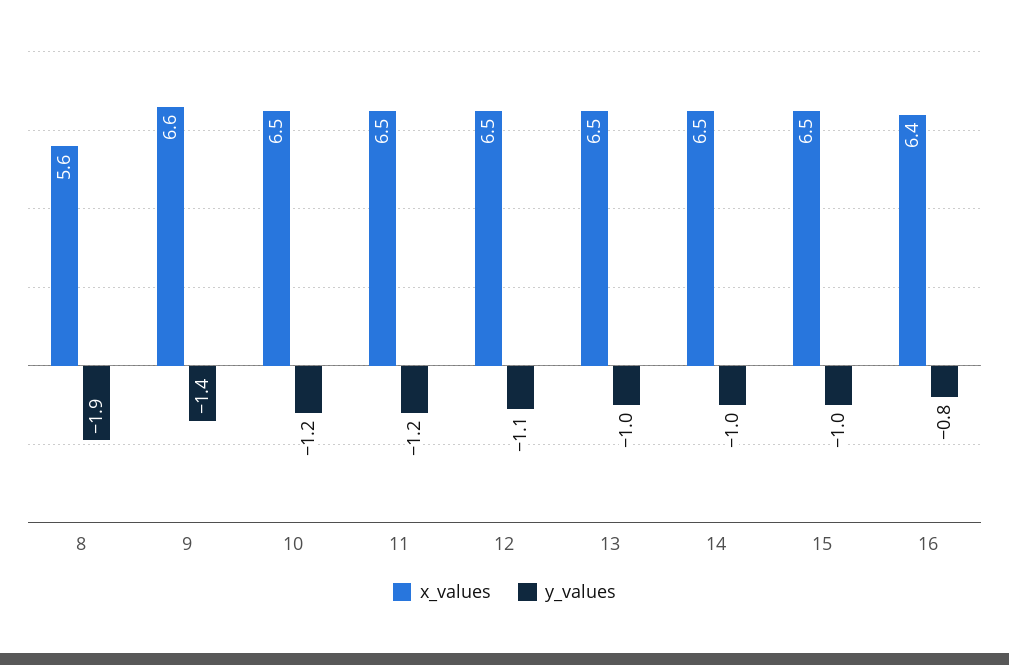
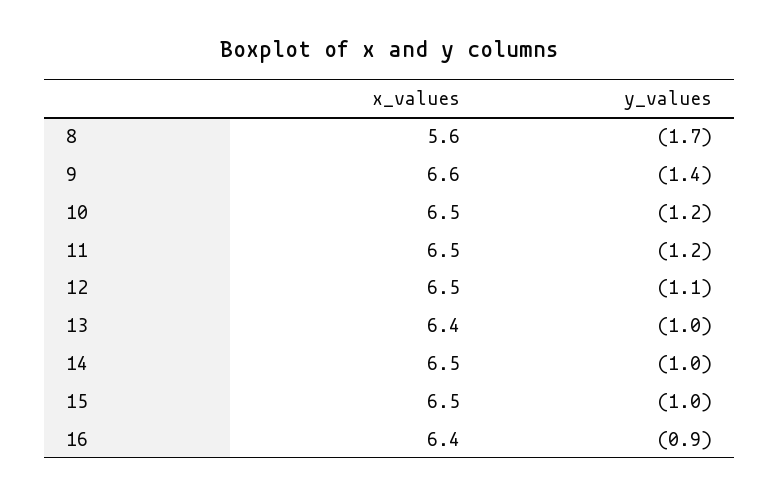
y_values, 8: -1.9 -> -1.7
x_values, 13: 6.5 -> 6.4
y_values, 16: -0.8 -> -0.9

